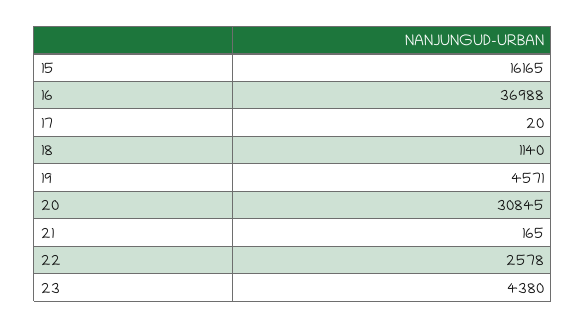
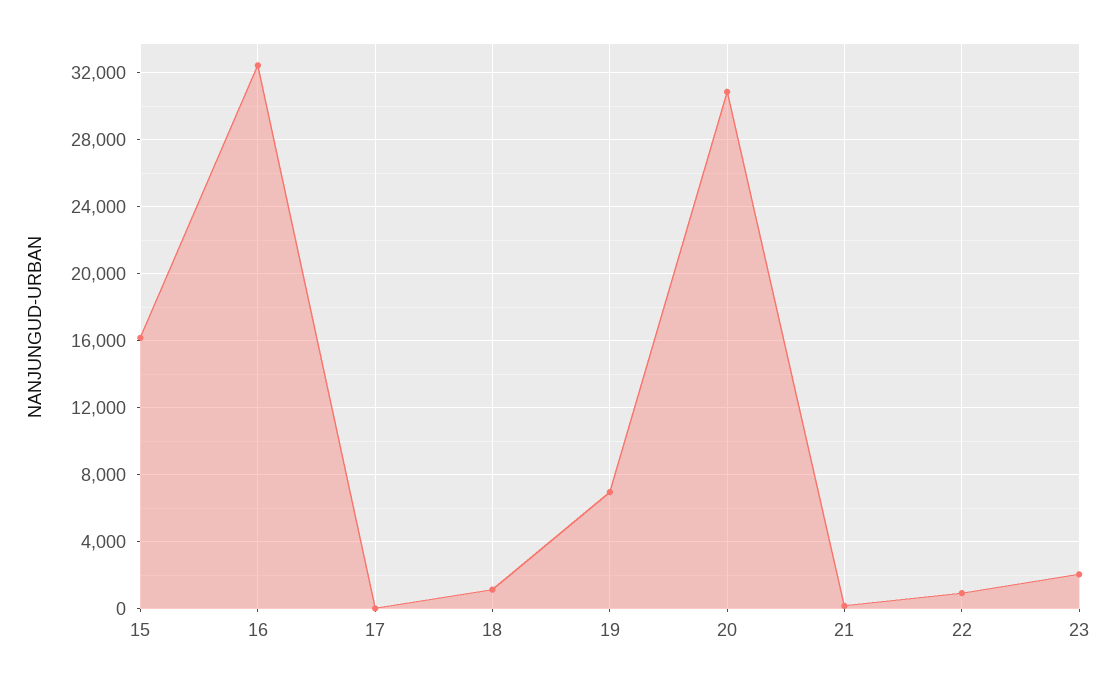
16: 36988 -> 32500
19: 4571 -> 7000
22: 2578 -> 1000
23: 4380 -> 2000

